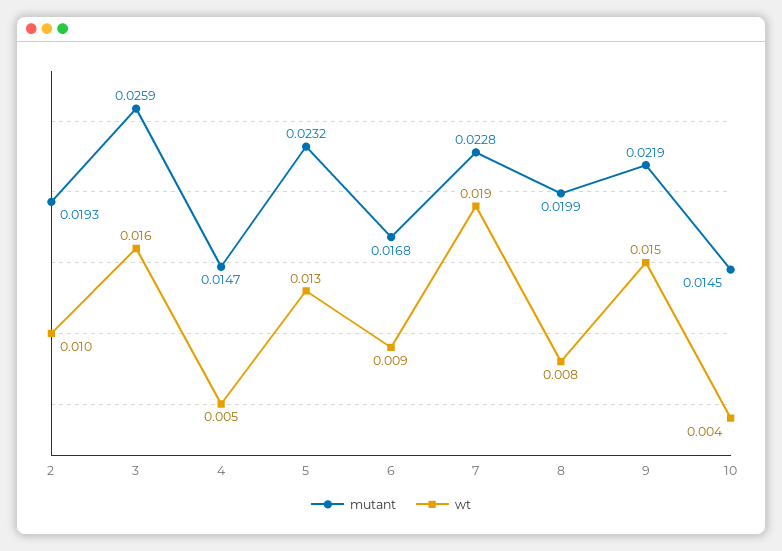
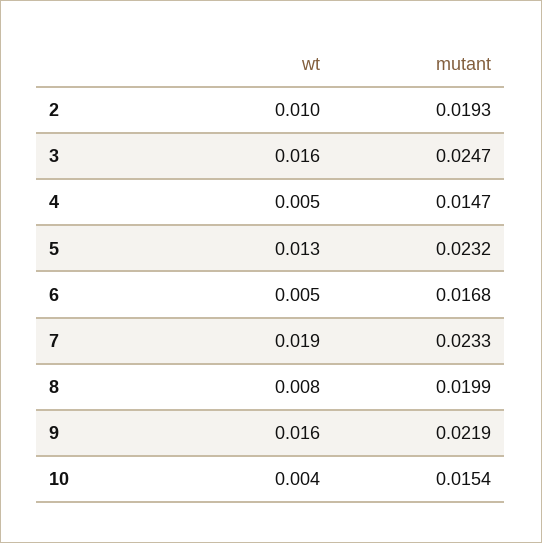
mutant, 3: 0.0259 -> 0.0247
wt, 6: 0.009 -> 0.005
mutant, 7: 0.0228 -> 0.0233
wt, 9: 0.015 -> 0.016
mutant, 10: 0.0145 -> 0.0154

